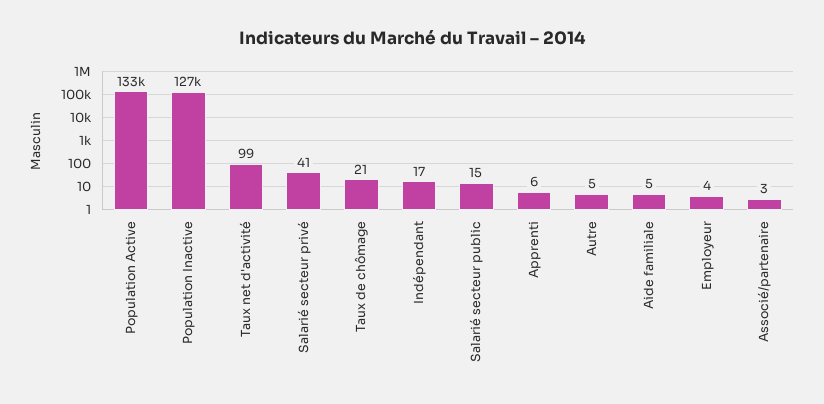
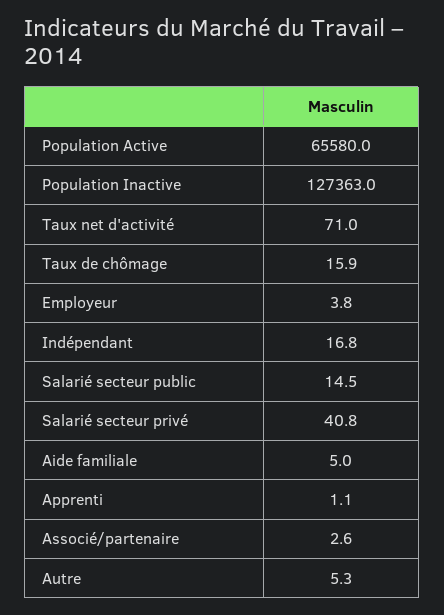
Population Active: 133000 -> 65580
Taux net d'activité: 99 -> 71
Taux de chômage: 21 -> 15.9
Apprenti: 6 -> 1.1

